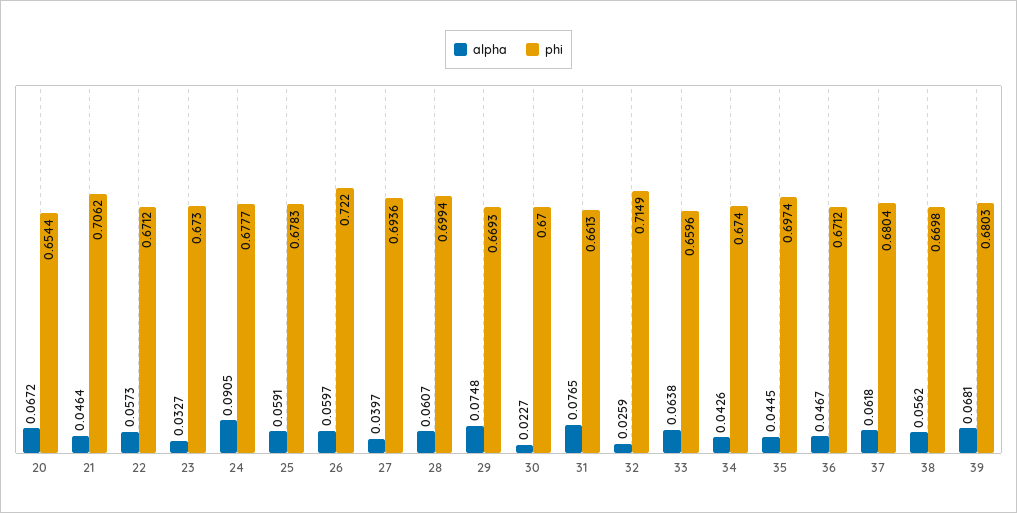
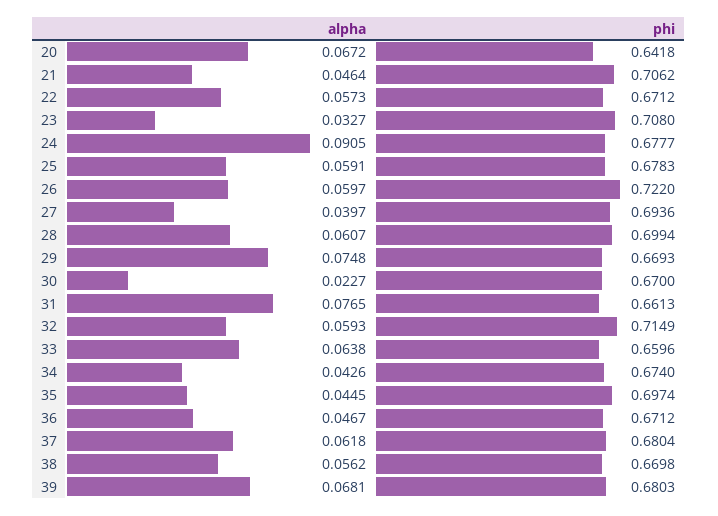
phi, 20: 0.6544 -> 0.6418
phi, 23: 0.673 -> 0.708
alpha, 32: 0.0259 -> 0.0593

